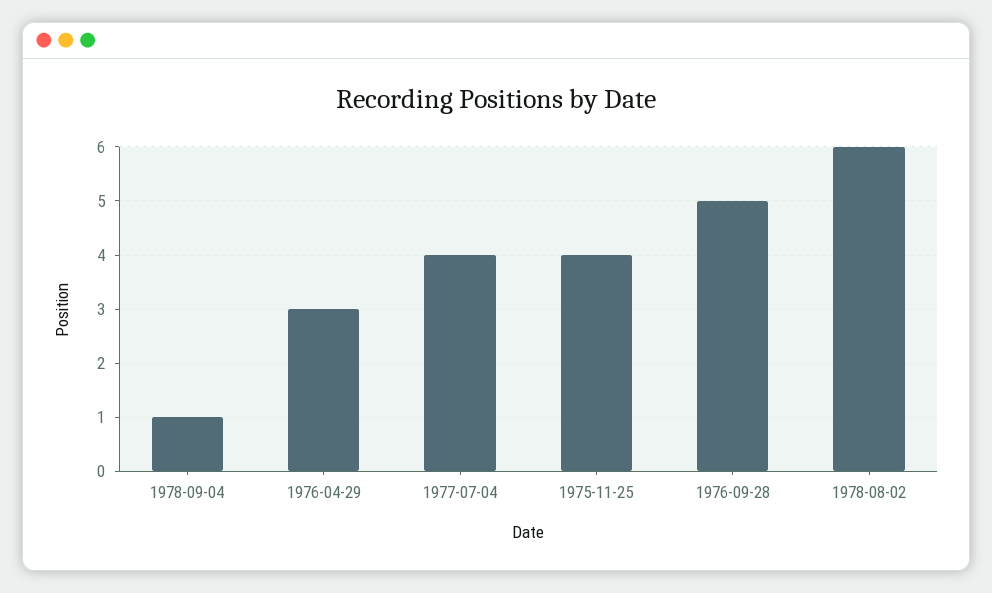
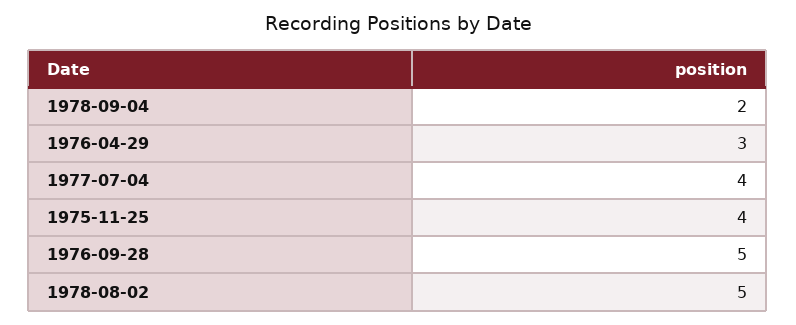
1978-09-04: 1 -> 2
1978-08-02: 6 -> 5

